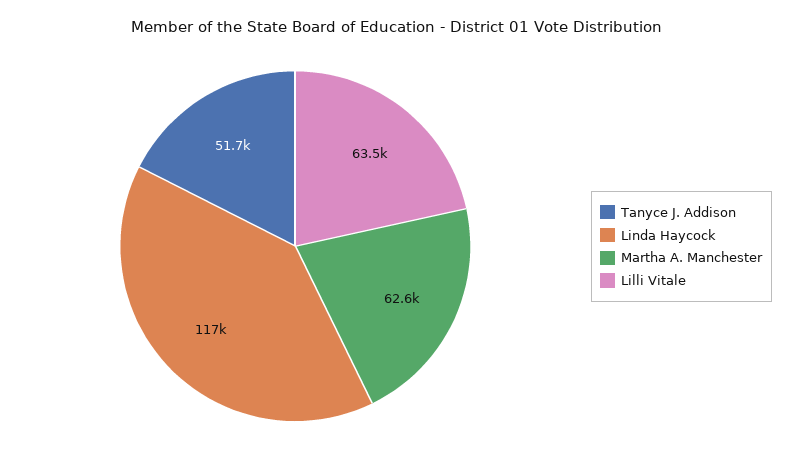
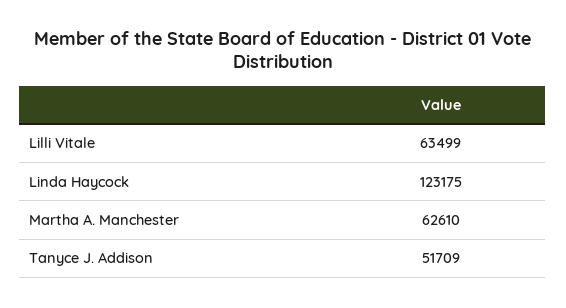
Linda Haycock: 117000 -> 123175

